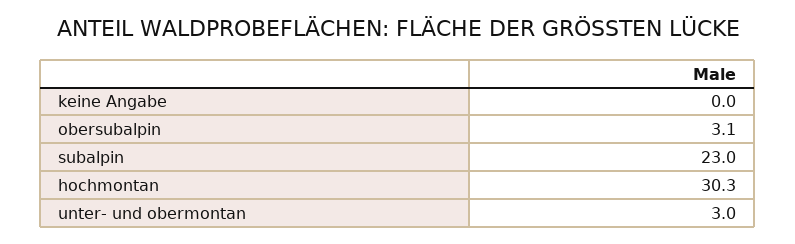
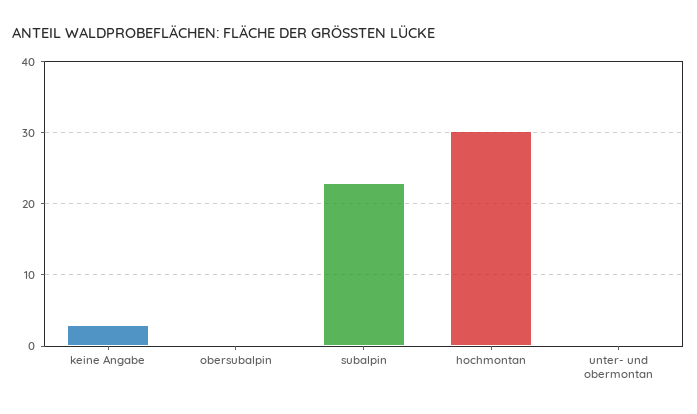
keine Angabe: 0 -> 3
obersubalpin: 3.1 -> 0
unter- und obermontan: 3 -> 0

